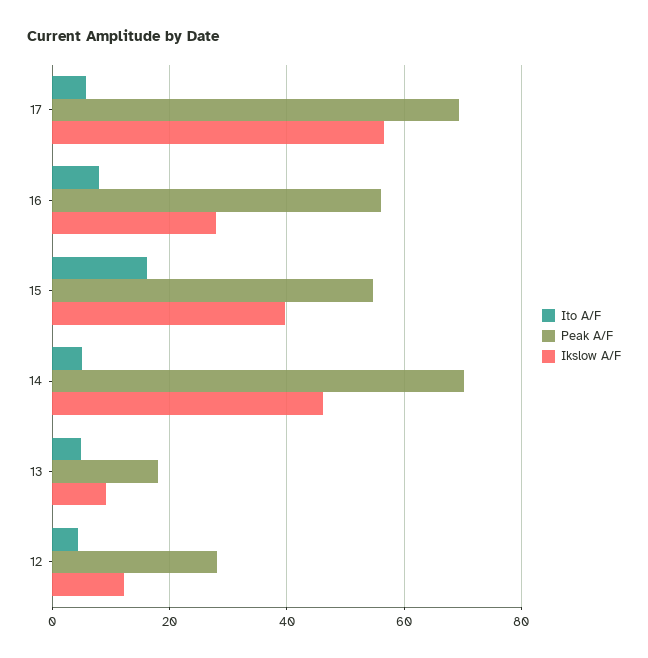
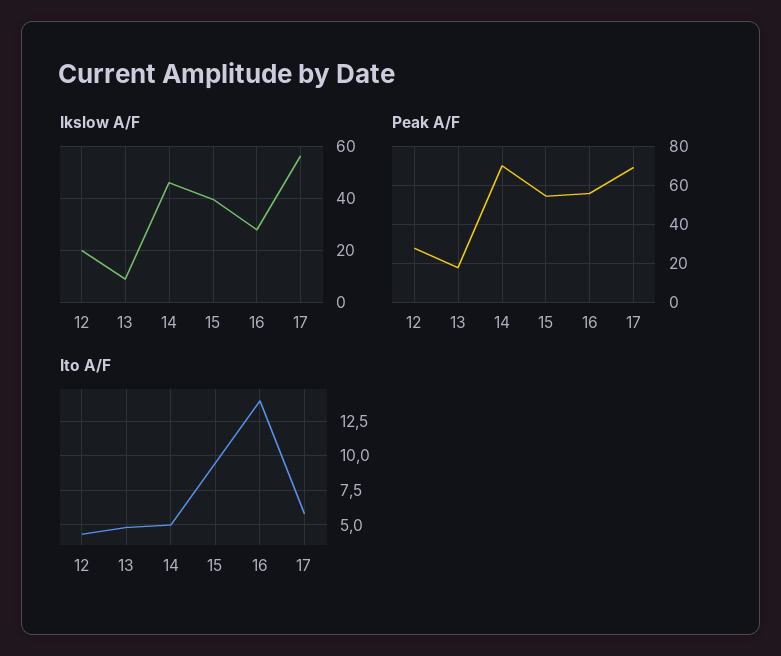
Ito A/F, 16: 8 -> 14
Ito A/F, 15: 16 -> 9.5
Ikslow A/F, 12: 12 -> 20

